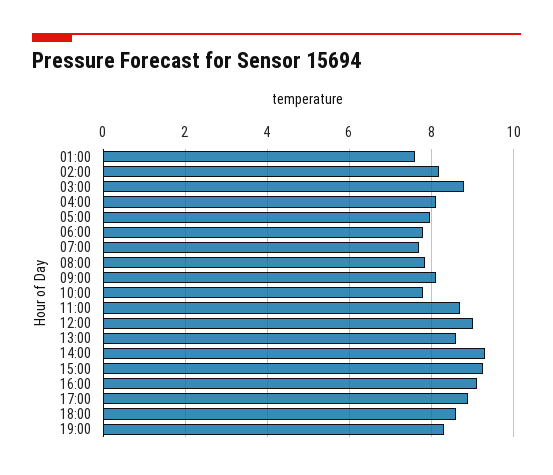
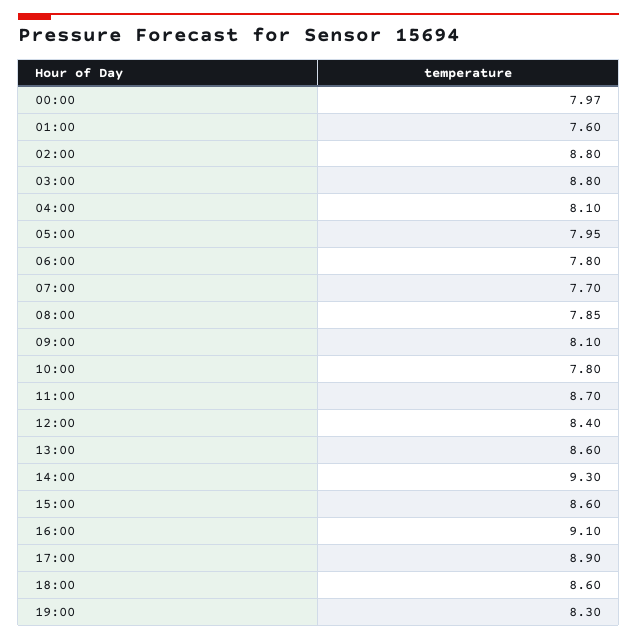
02:00: 8.2 -> 8.8
12:00: 9 -> 8.4
15:00: 9.2 -> 8.6
00:00: none -> 7.97

